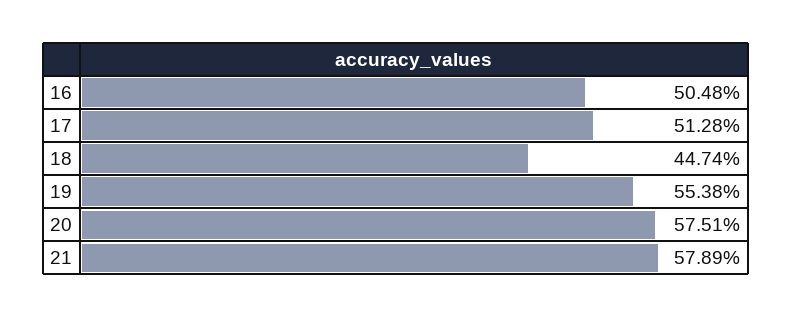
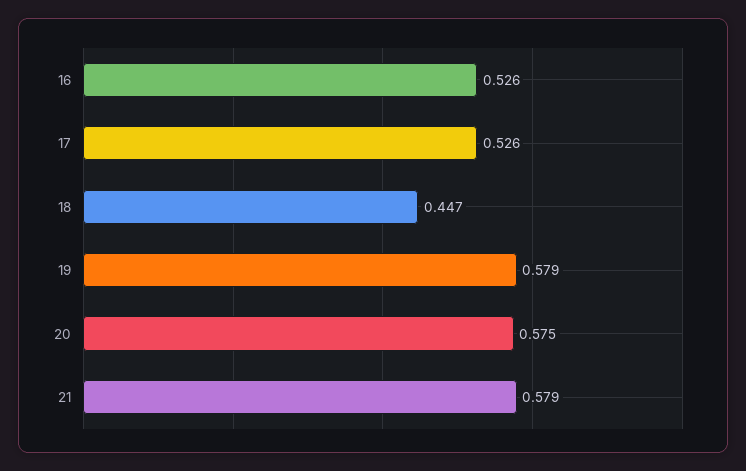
16: 0.5048 -> 0.526
17: 0.5128 -> 0.526
19: 0.5538 -> 0.579

